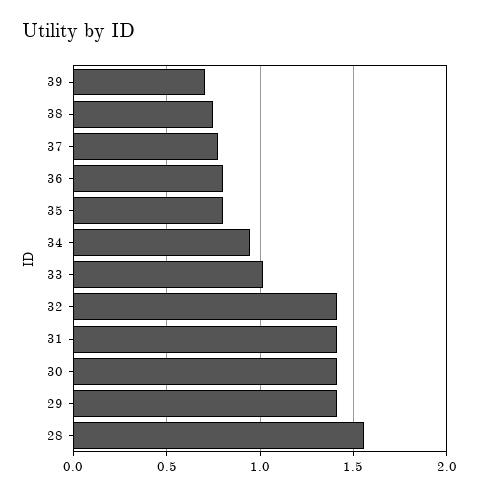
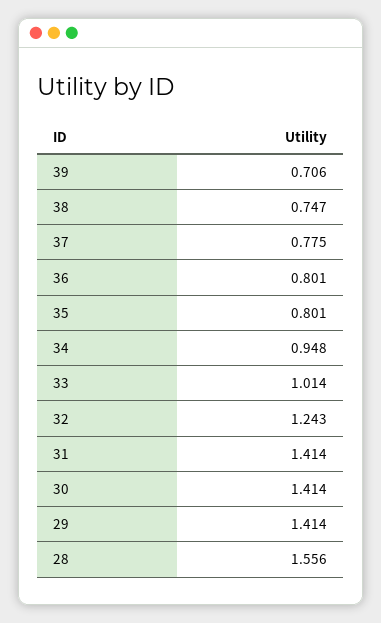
32: 1.4 -> 1.243

